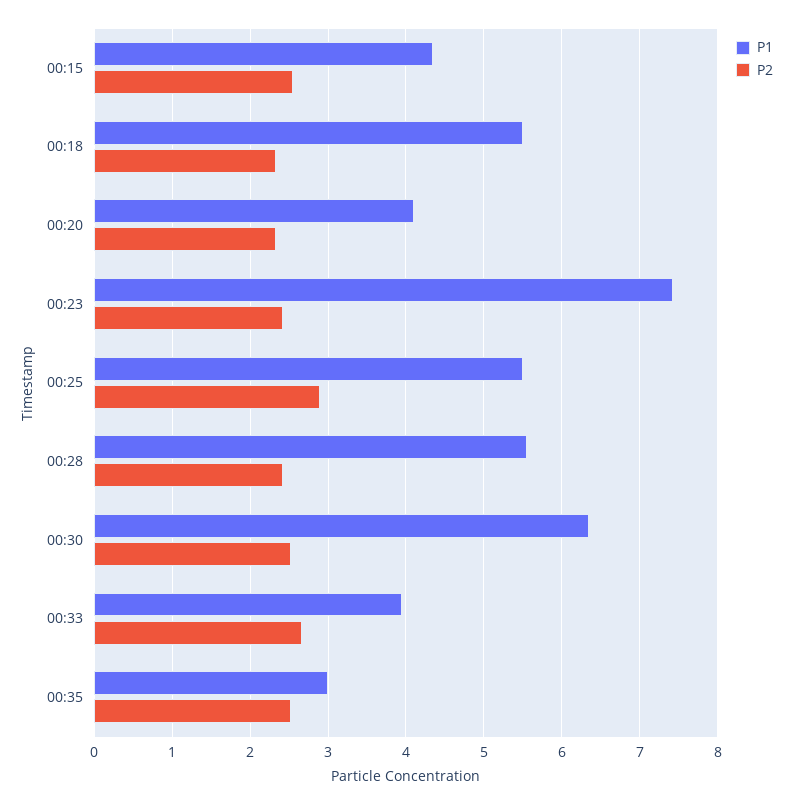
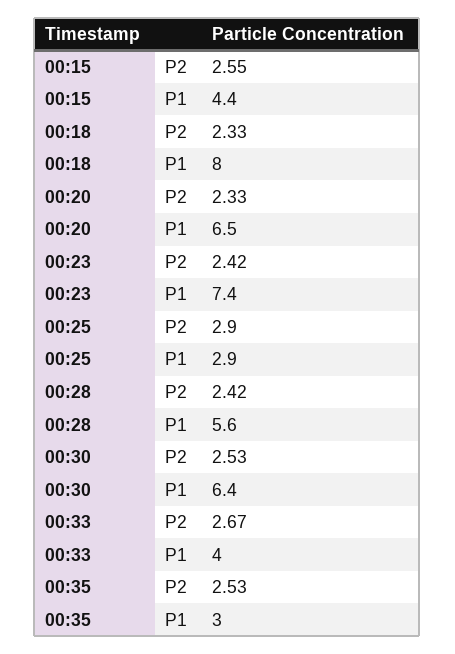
P1, 00:18: 5.5 -> 8
P1, 00:20: 4.1 -> 6.5
P1, 00:25: 5.5 -> 2.9

